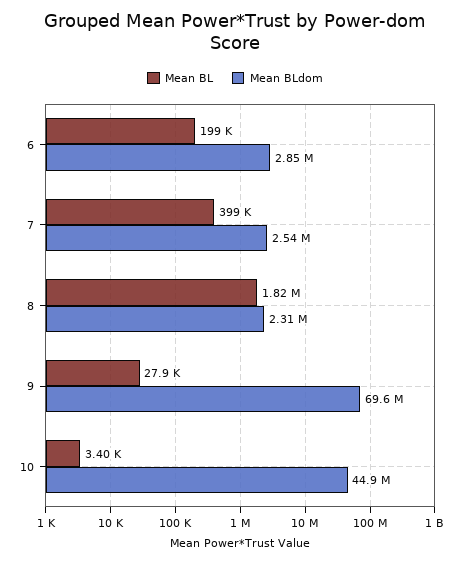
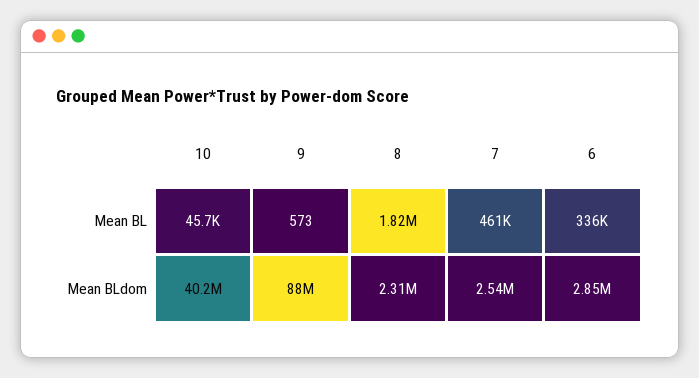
Mean BL, 6: 199000 -> 336000
Mean BL, 7: 399000 -> 461000
Mean BL, 9: 27900 -> 573
Mean BLdom, 9: 69600000 -> 88000000
Mean BL, 10: 3400 -> 45700
Mean BLdom, 10: 44900000 -> 40200000

